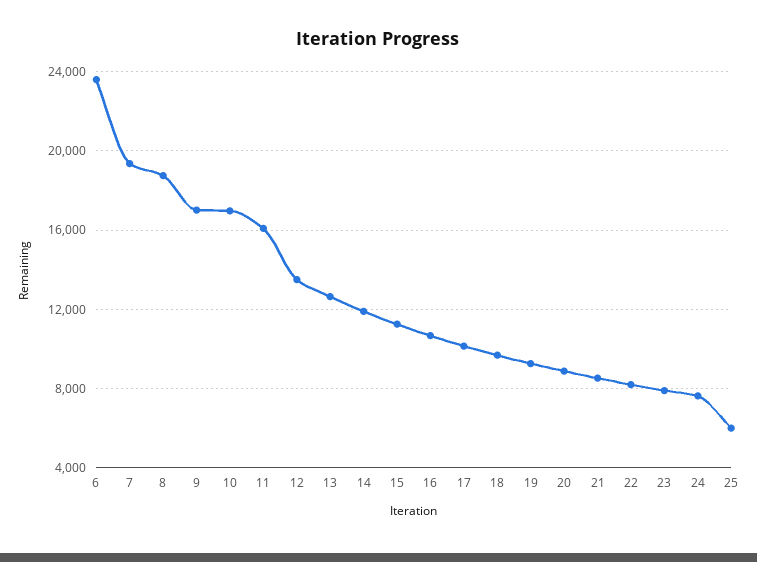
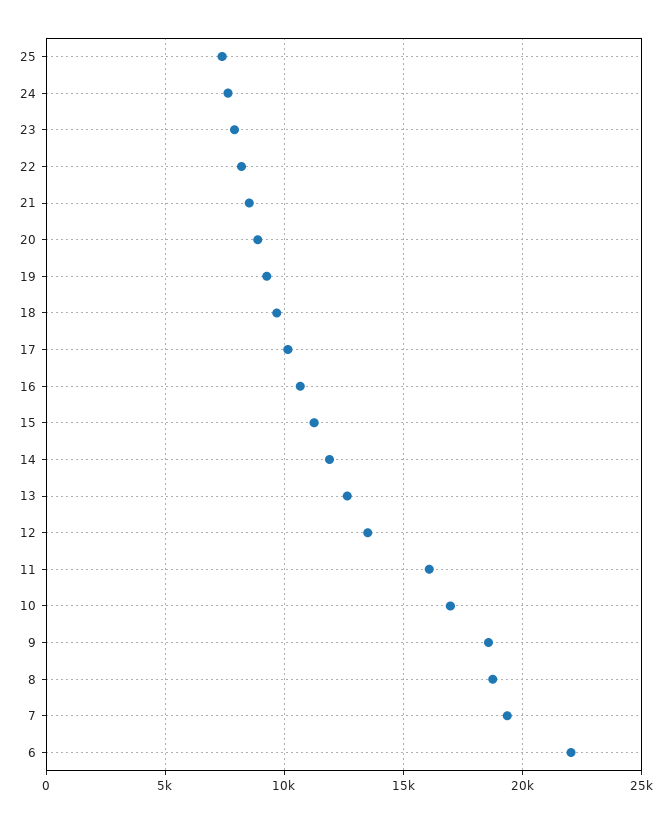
6: 23500 -> 22000
9: 17000 -> 18500
25: 6000 -> 7500

